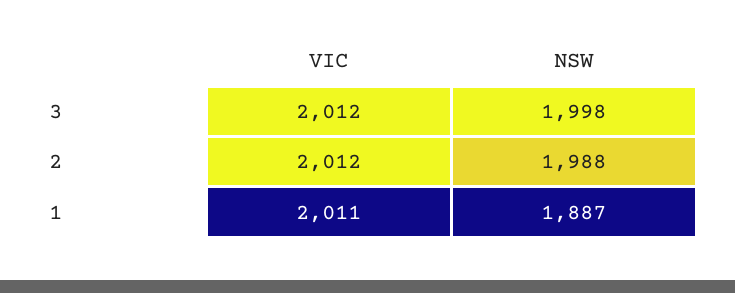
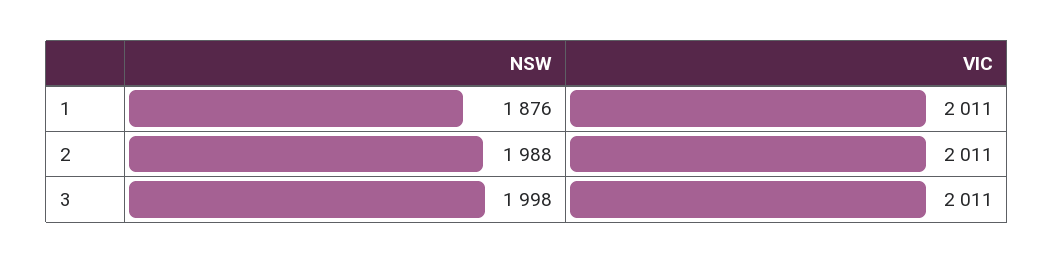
VIC, 3: 2012 -> 2011
VIC, 2: 2012 -> 2011
NSW, 1: 1887 -> 1876

